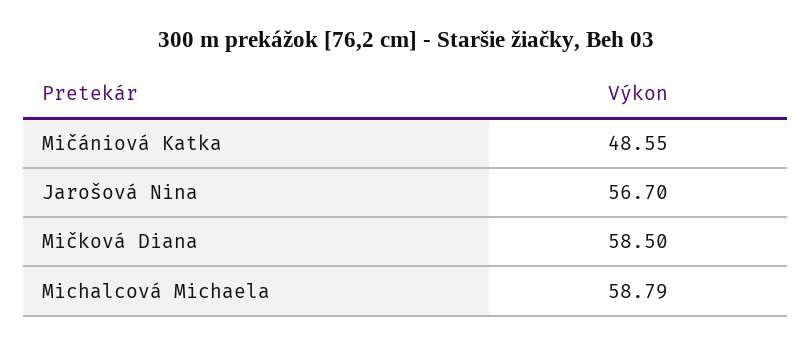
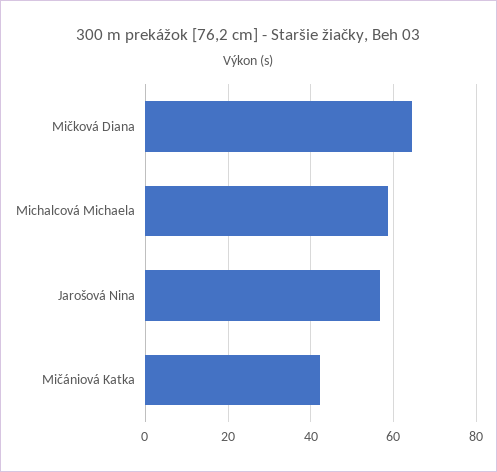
Mičániová Katka: 48.55 -> 42
Mičková Diana: 58.5 -> 64

